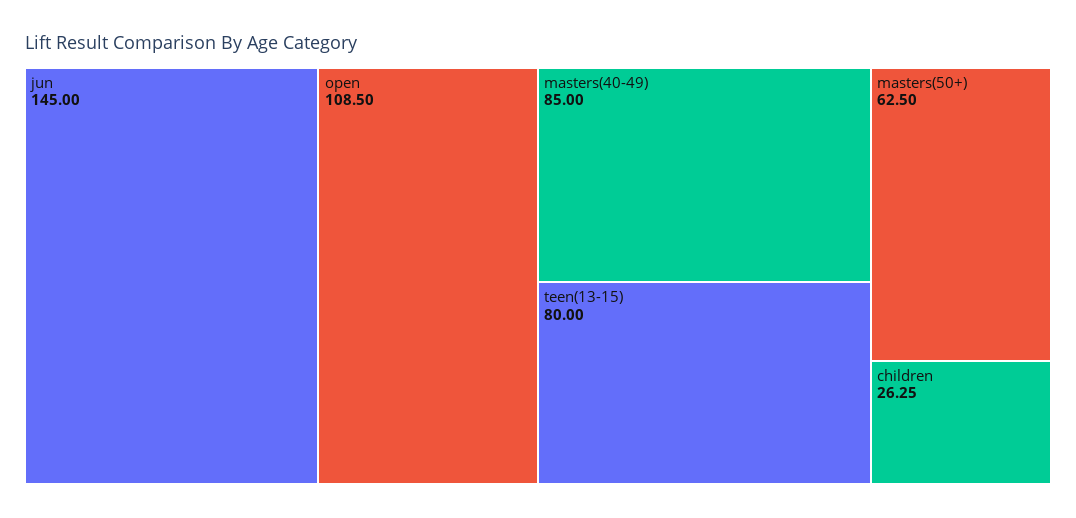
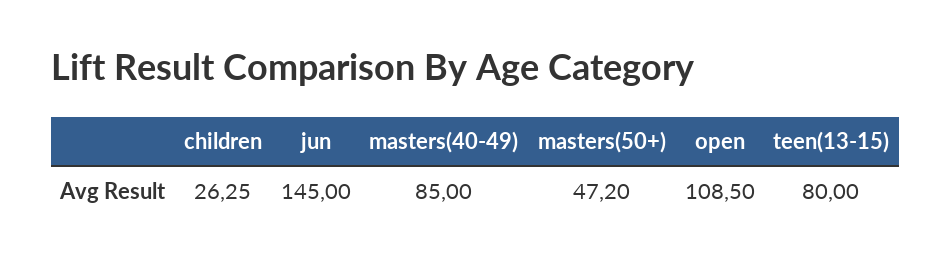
masters(50+): 62.5 -> 47.2

